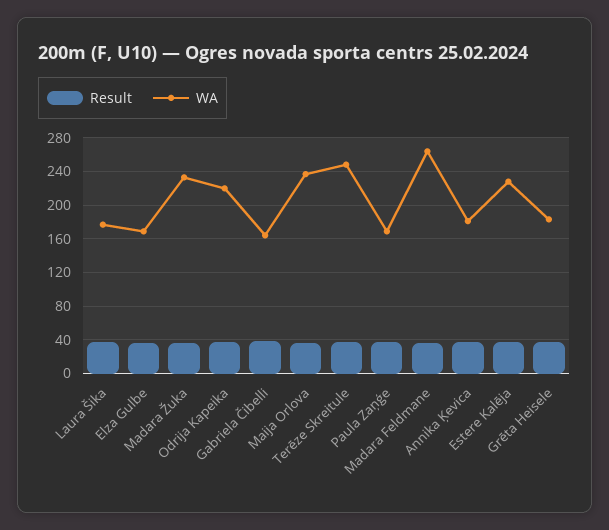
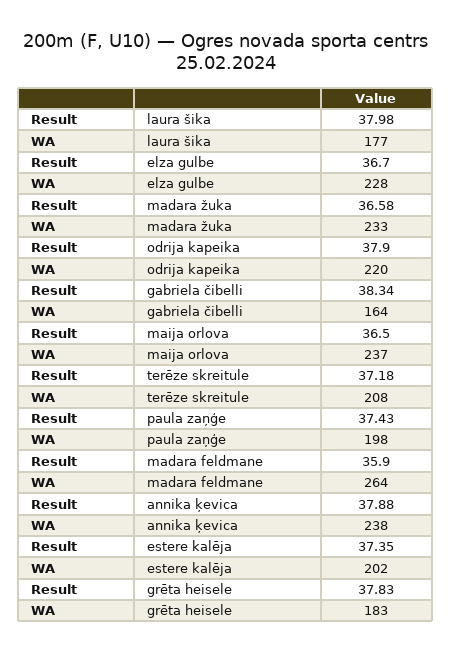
WA, Elza Gulbe: 170 -> 228
WA, Terēze Skreitule: 250 -> 208
WA, Paula Zaņģe: 170 -> 198
WA, Annika Ķevica: 180 -> 238
WA, Estere Kalēja: 230 -> 202

